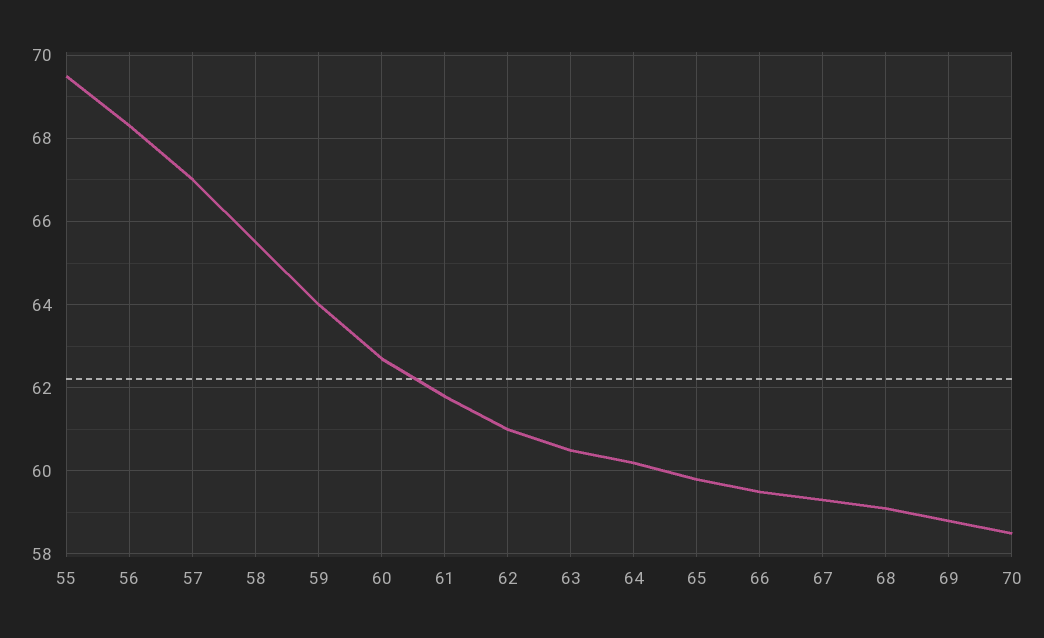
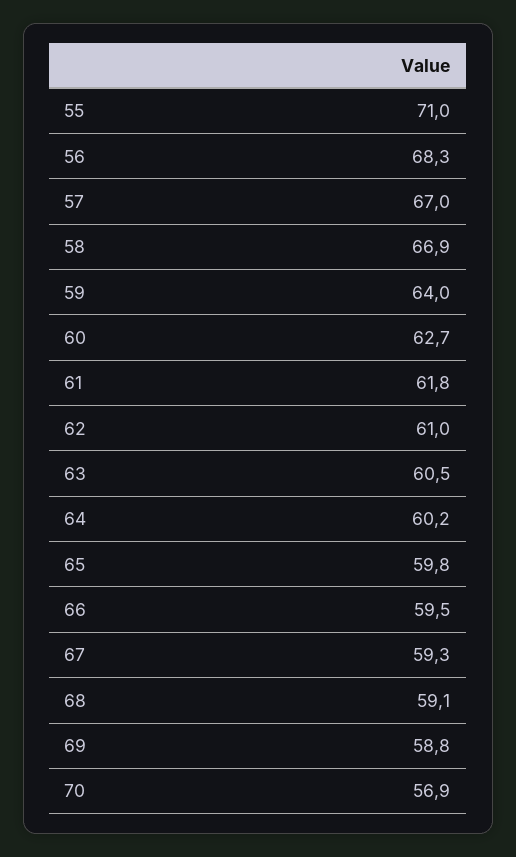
55: 69.5 -> 71
58: 65.5 -> 66.9
70: 58.5 -> 56.9

